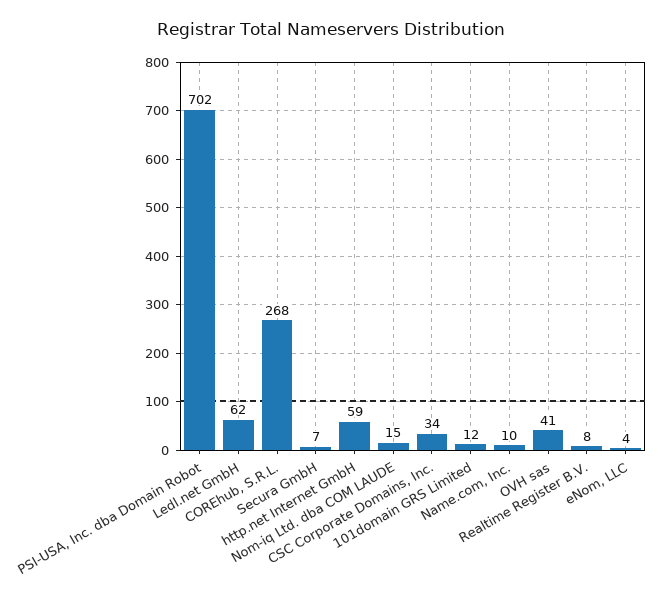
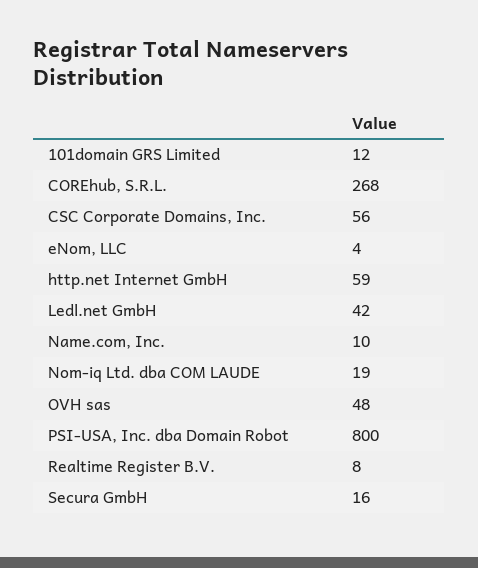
PSI-USA, Inc. dba Domain Robot: 702 -> 800
Ledl.net GmbH: 62 -> 42
Secura GmbH: 7 -> 16
Nom-iq Ltd. dba COM LAUDE: 15 -> 19
CSC Corporate Domains, Inc.: 34 -> 56
OVH sas: 41 -> 48

